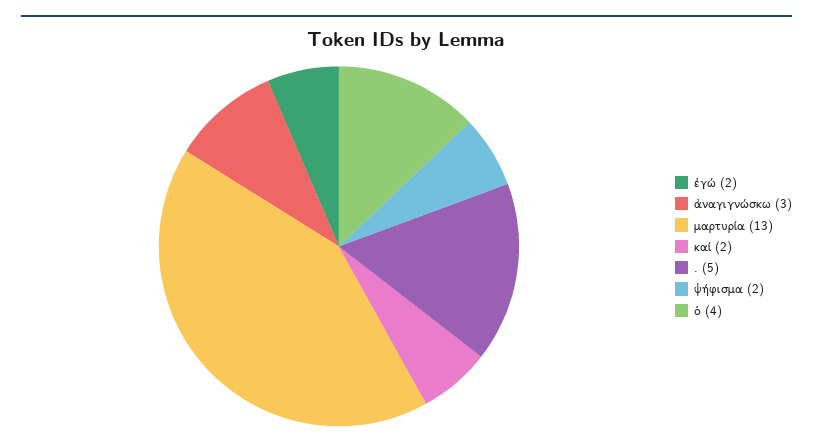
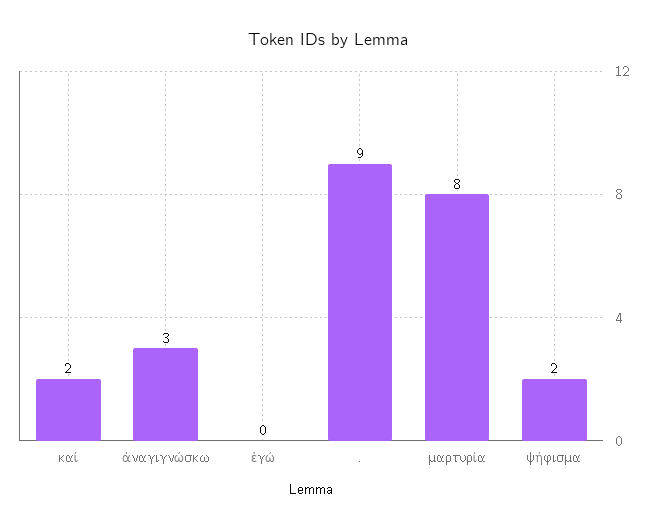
ἐγώ: 2 -> 0
μαρτυρία: 13 -> 8
.: 5 -> 9
ὁ: 4 -> none

